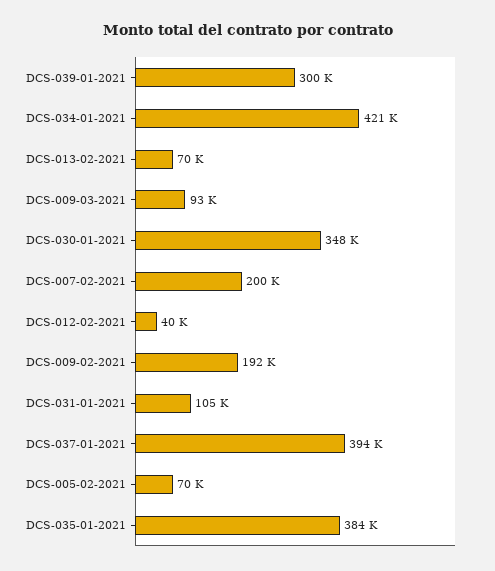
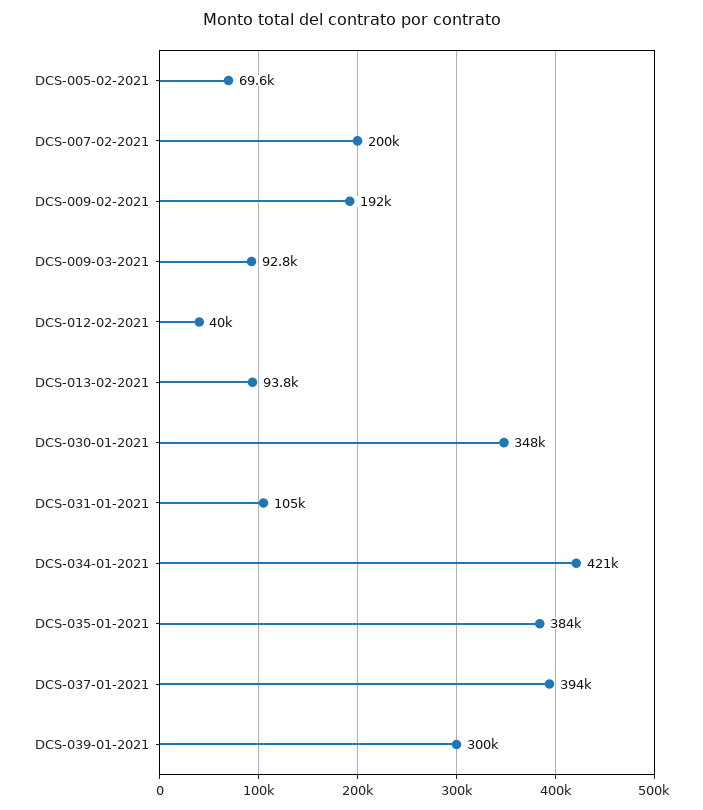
DCS-013-02-2021: 70000 -> 93800

